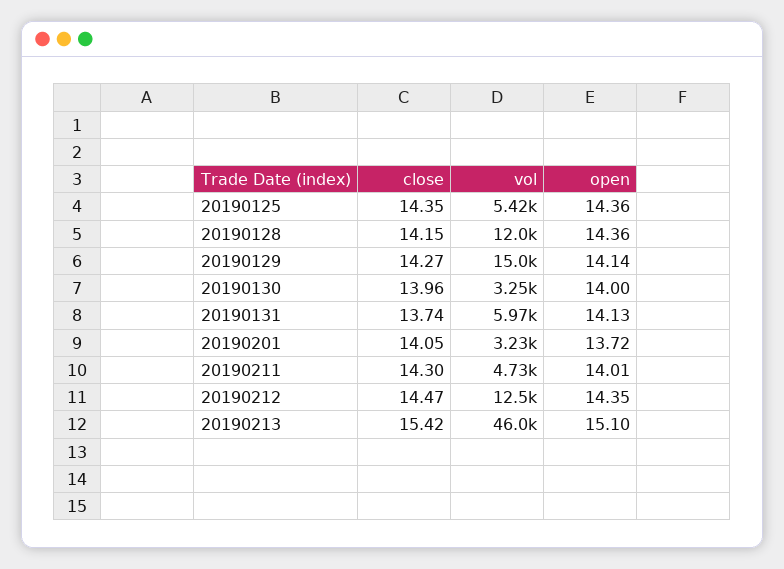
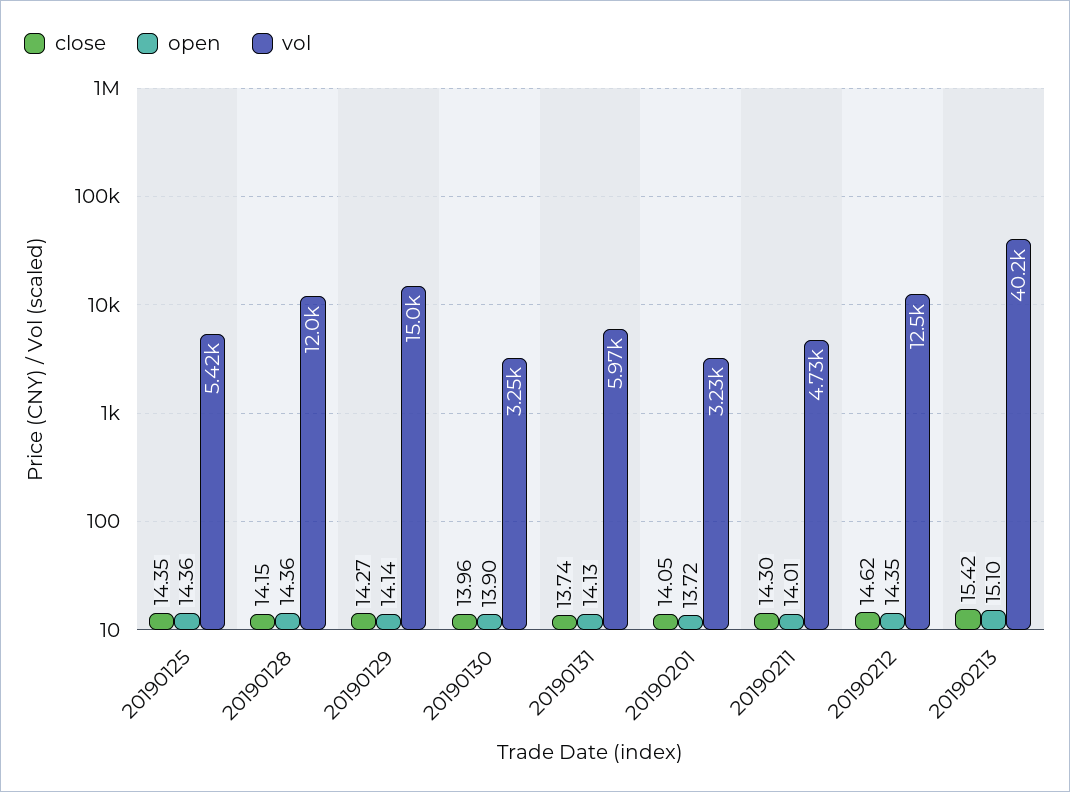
open, 20190130: 14 -> 13.9
close, 20190212: 14.47 -> 14.62
vol, 20190213: 46000 -> 40200

